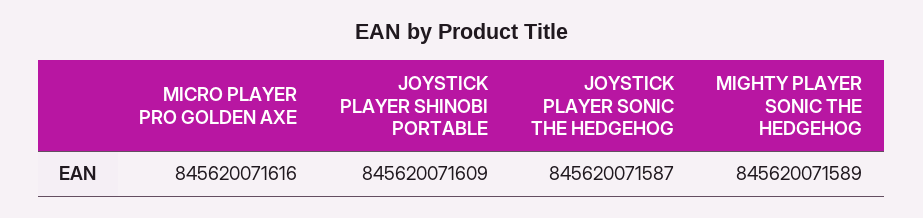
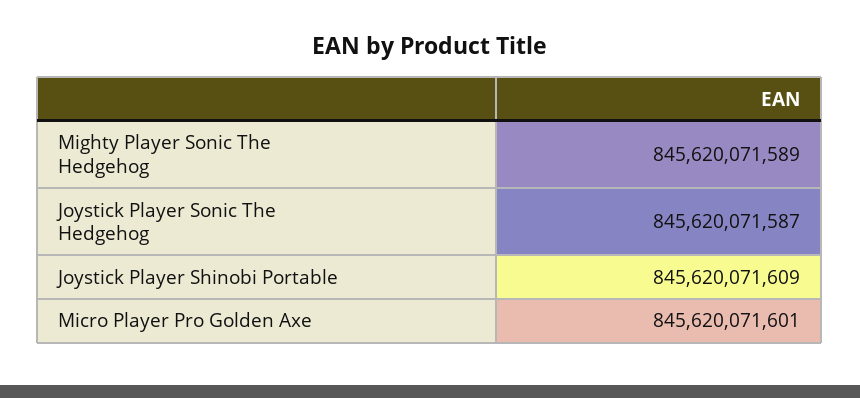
MICRO PLAYER PRO GOLDEN AXE: 845620071616 -> 845620071601

